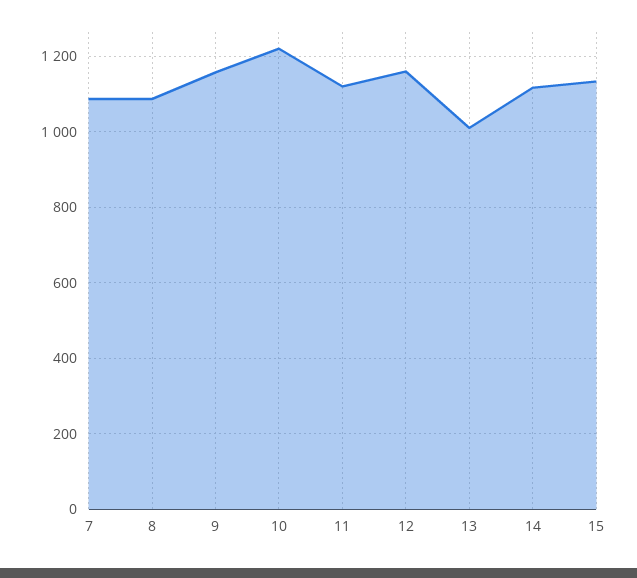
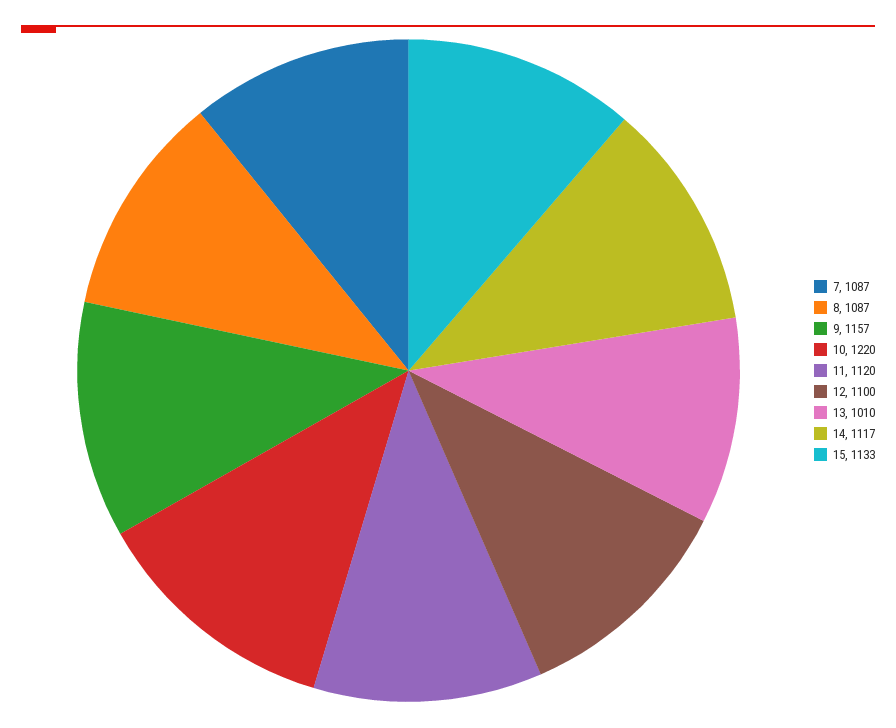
12: 1160 -> 1100

